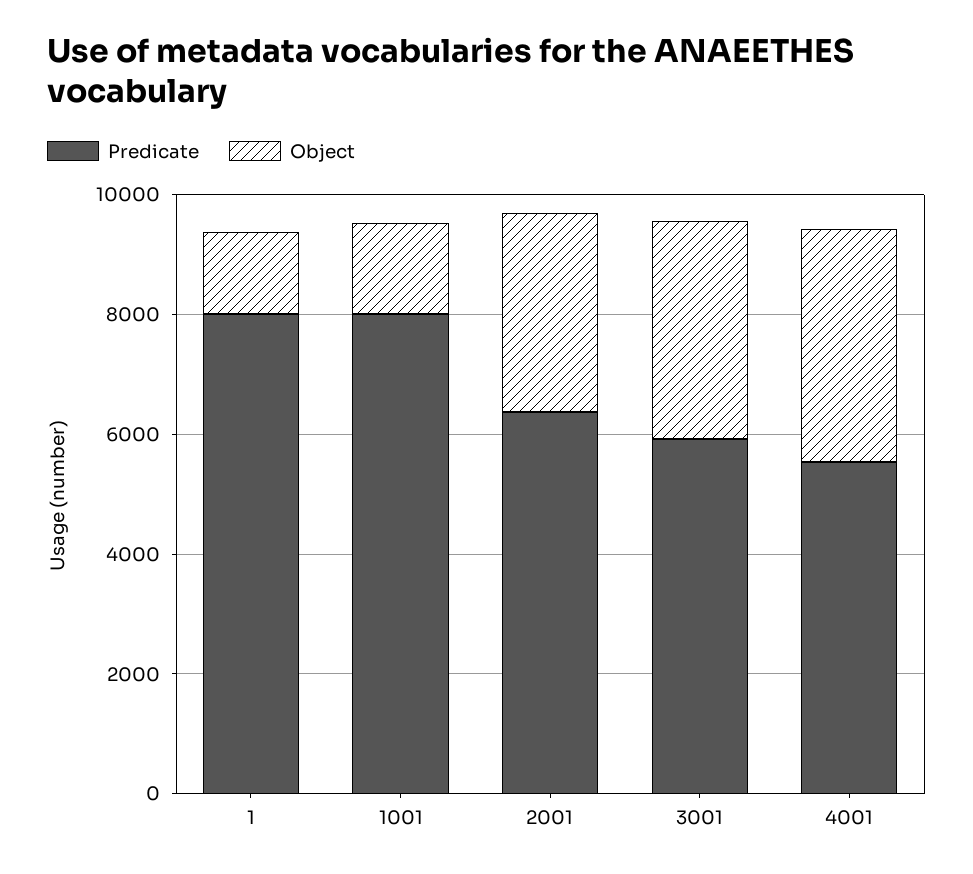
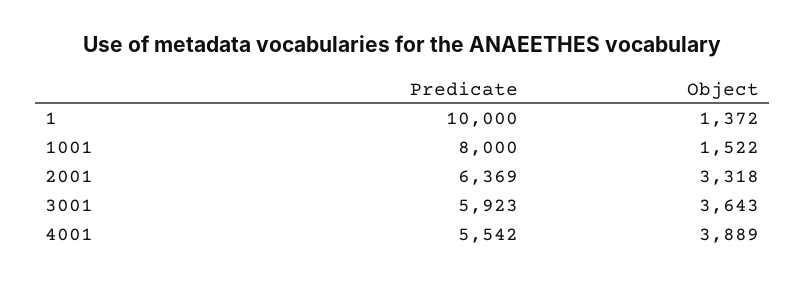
Predicate, 1: 8000 -> 10000

